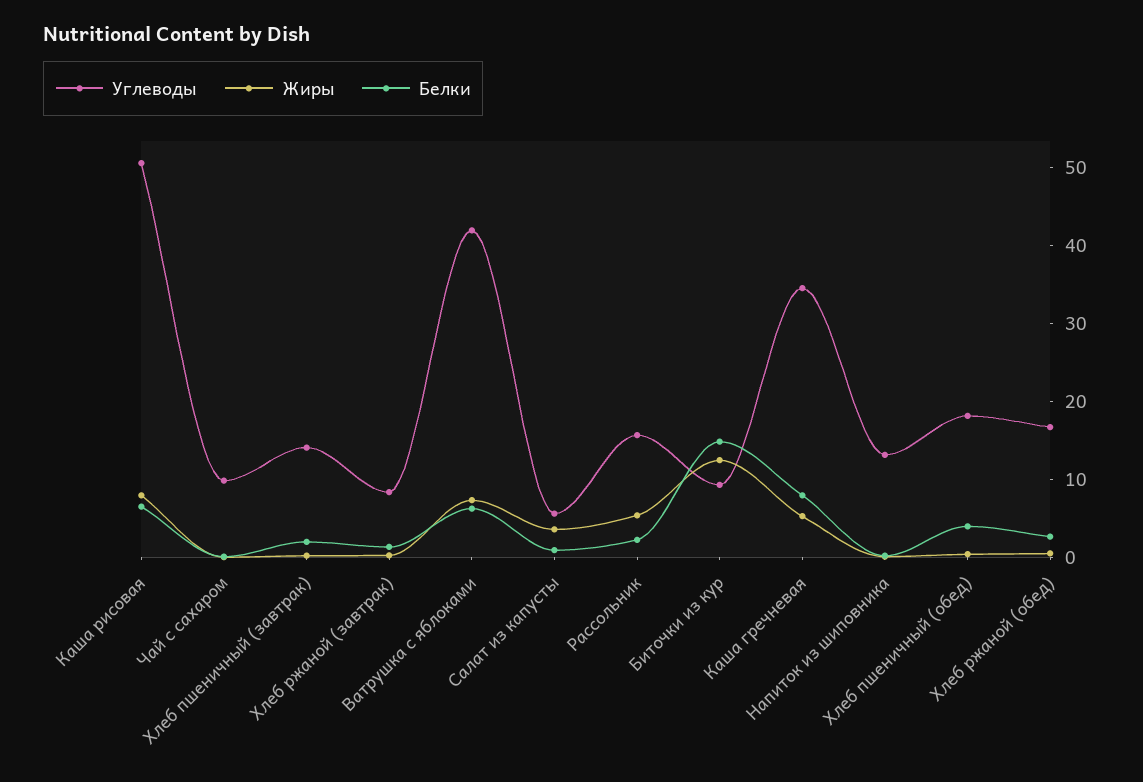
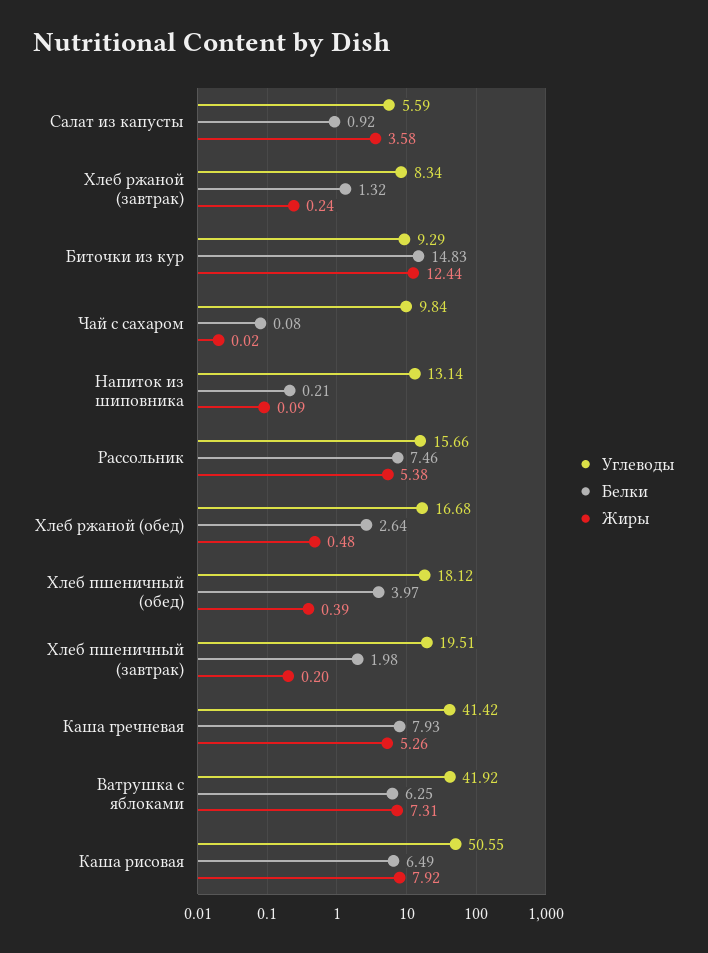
Углеводы, Хлеб пшеничный (завтрак): 14 -> 19.51
Белки, Рассольник: 2 -> 7.46
Углеводы, Каша гречневая: 34 -> 41.42

